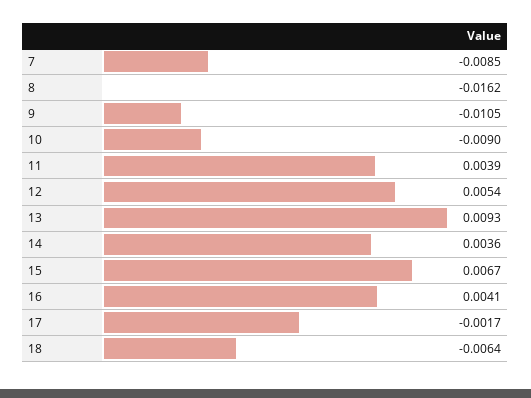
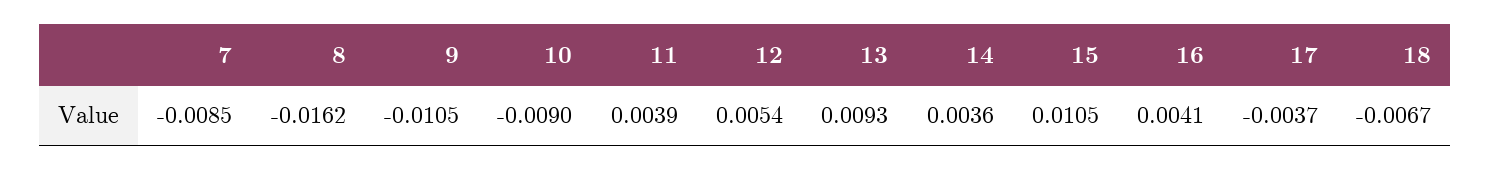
15: 0.0067 -> 0.0105
17: -0.0017 -> -0.0037
18: -0.0064 -> -0.0067

